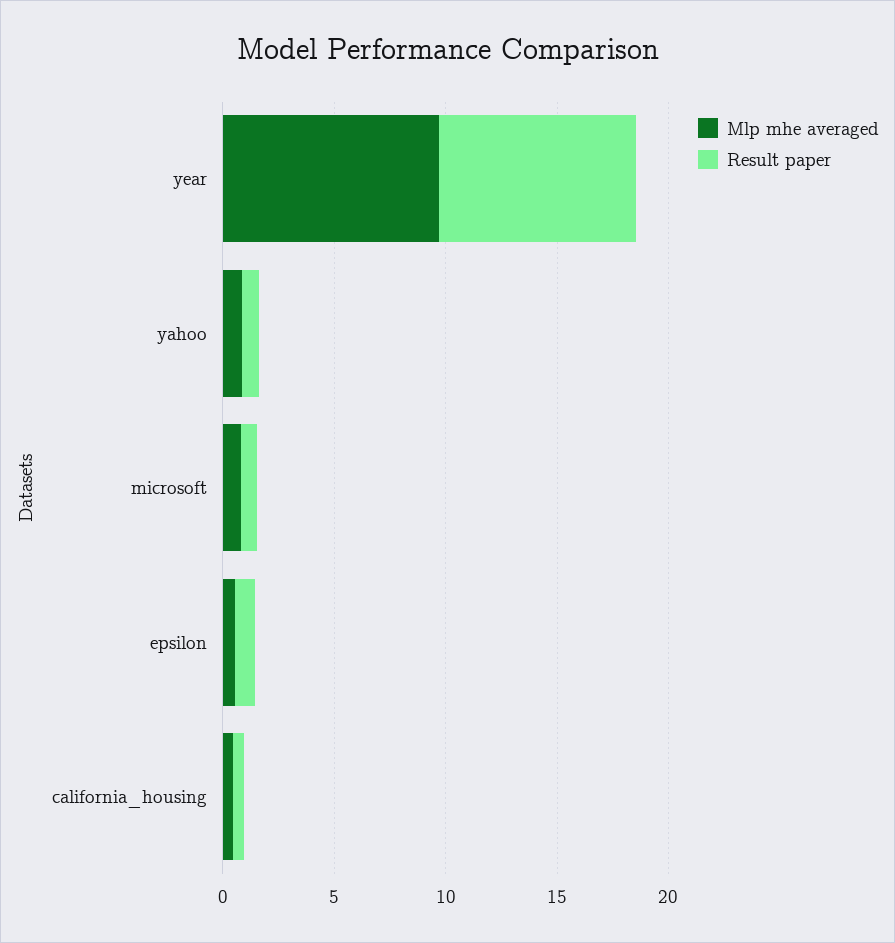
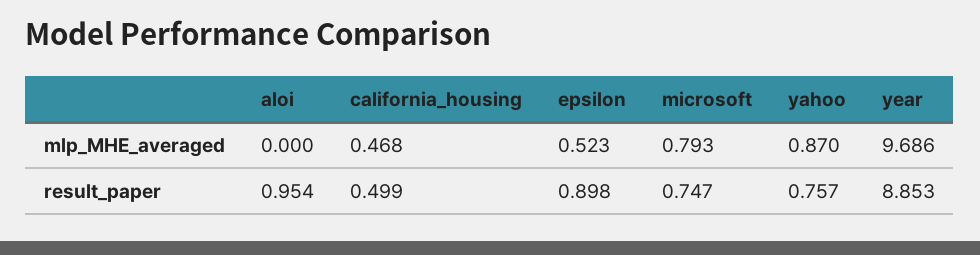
Mlp mhe averaged, aloi: none -> 0
Result paper, aloi: none -> 0.954

